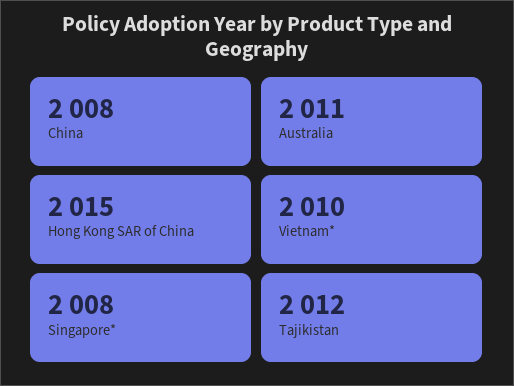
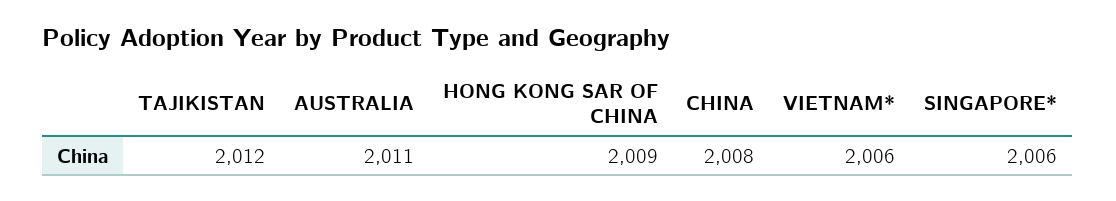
Hong Kong SAR of China: 2015 -> 2009
Vietnam*: 2010 -> 2006
Singapore*: 2008 -> 2006

